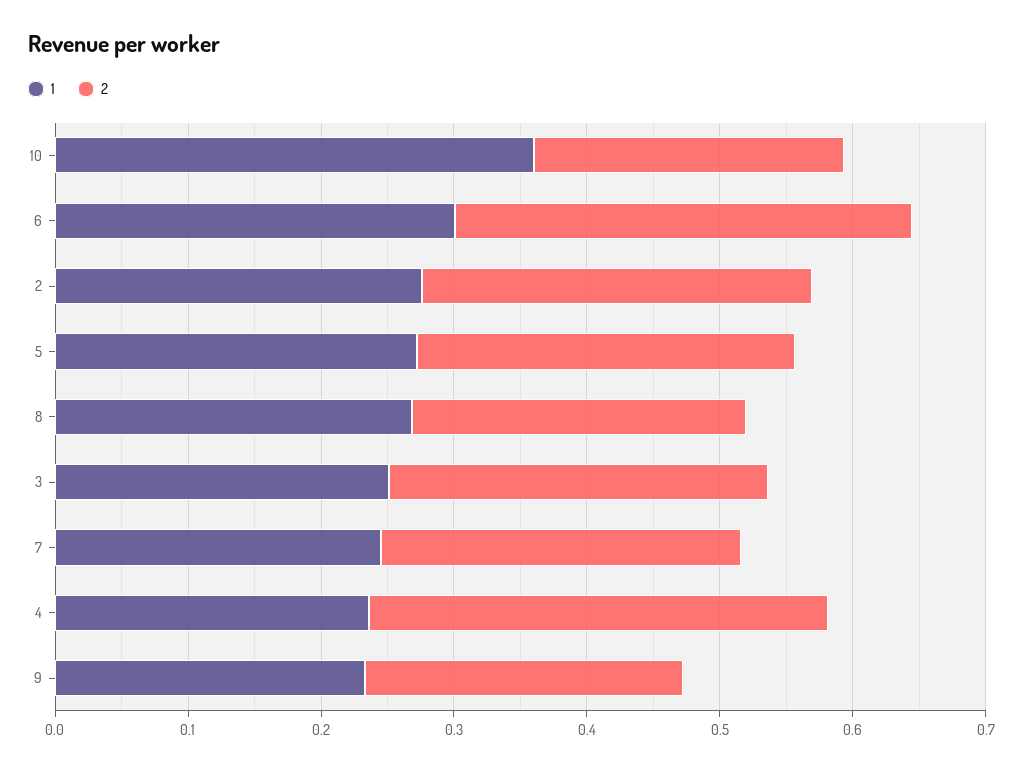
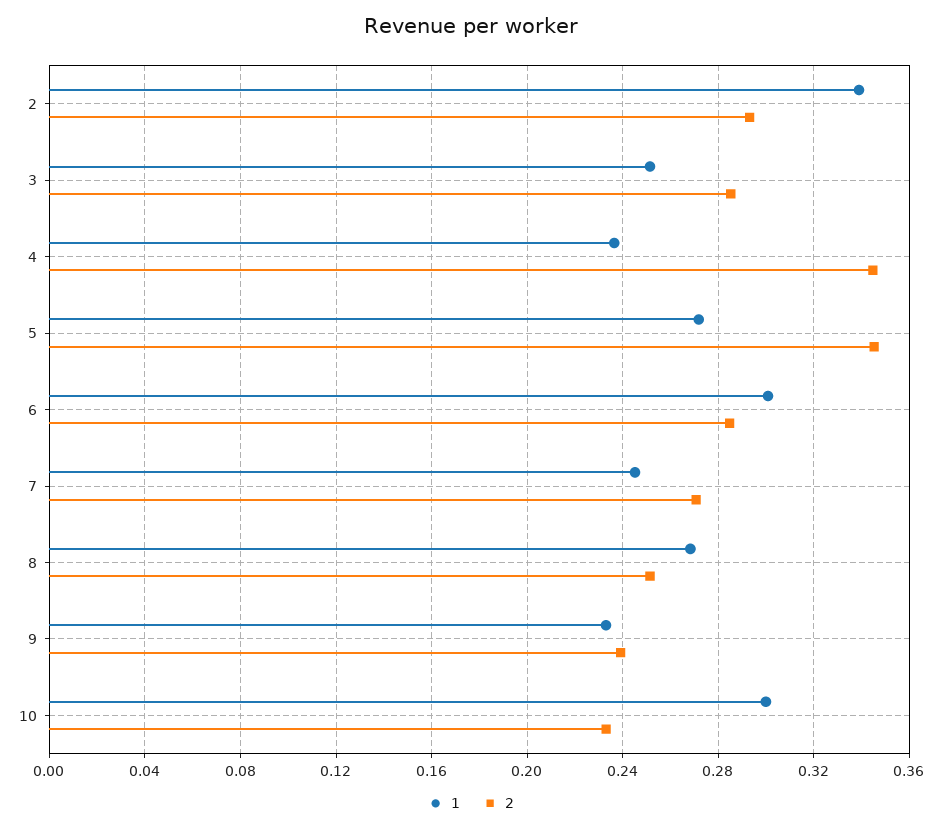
1, 10: 0.36 -> 0.3
2, 6: 0.34 -> 0.285
1, 2: 0.28 -> 0.34
2, 5: 0.28 -> 0.345

